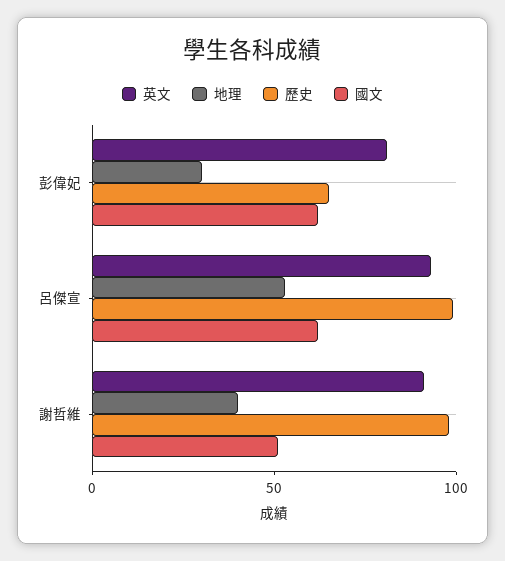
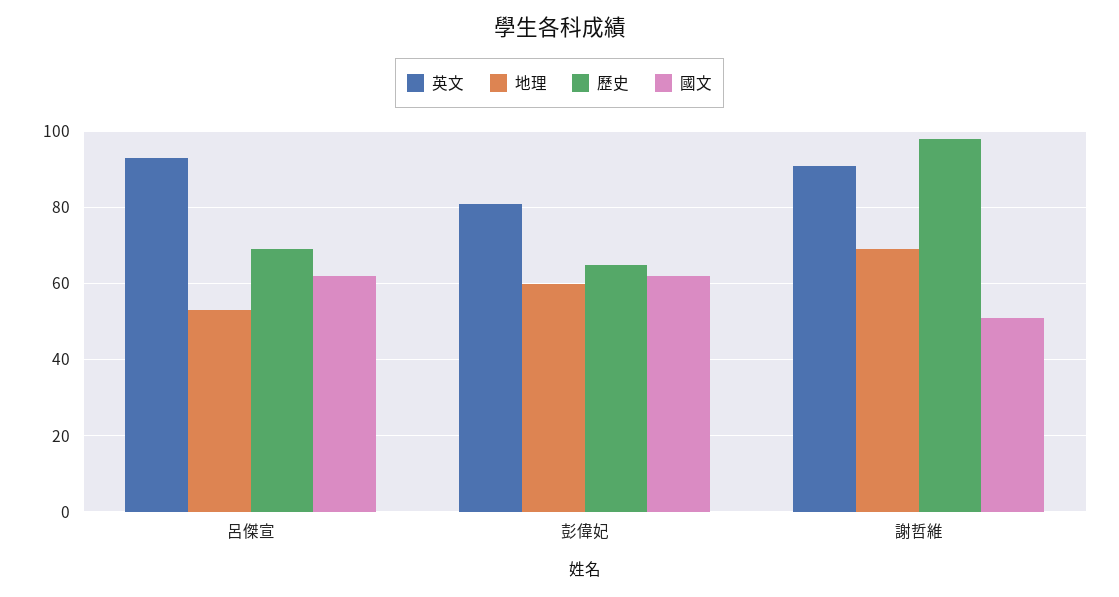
地理, 彭偉妃: 30 -> 60
歷史, 呂傑宣: 100 -> 70
地理, 謝哲維: 40 -> 70

